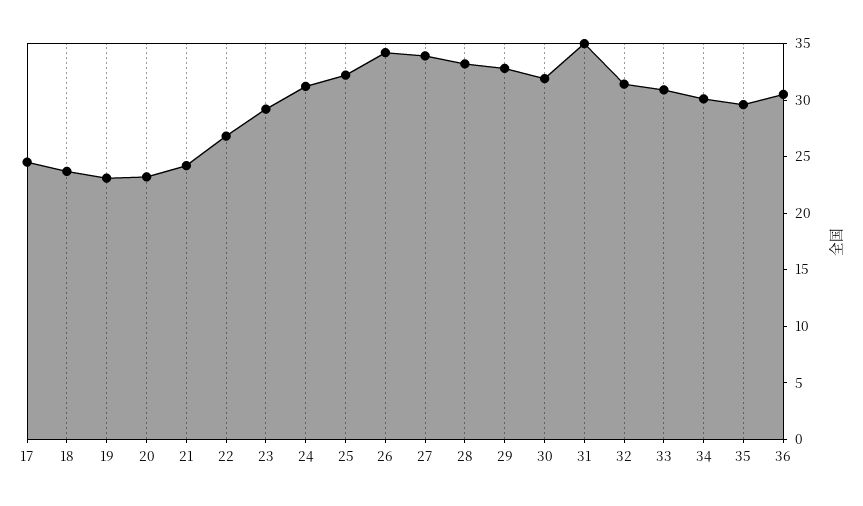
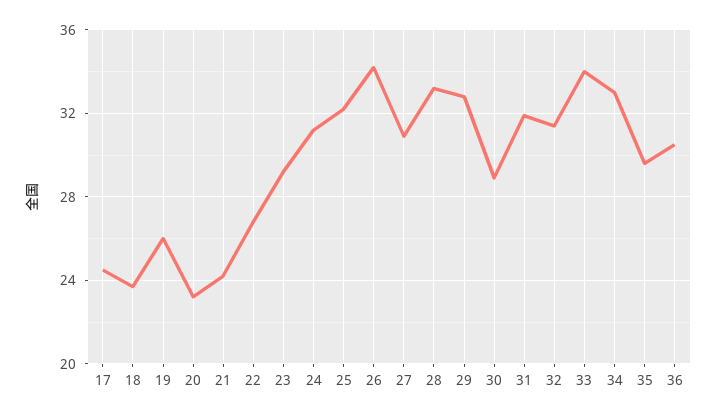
19: 23 -> 26
27: 34 -> 31
30: 32 -> 29
31: 35 -> 32
33: 31 -> 34
34: 30 -> 33

